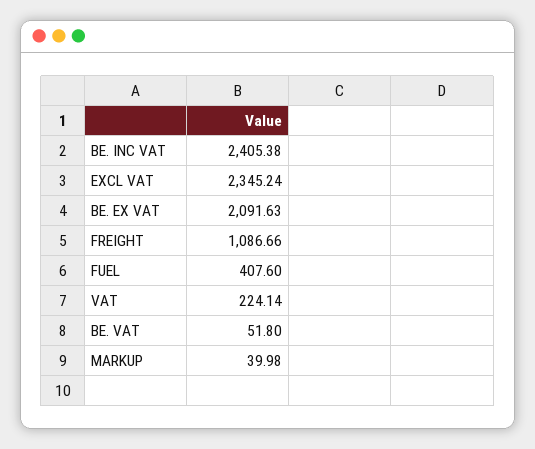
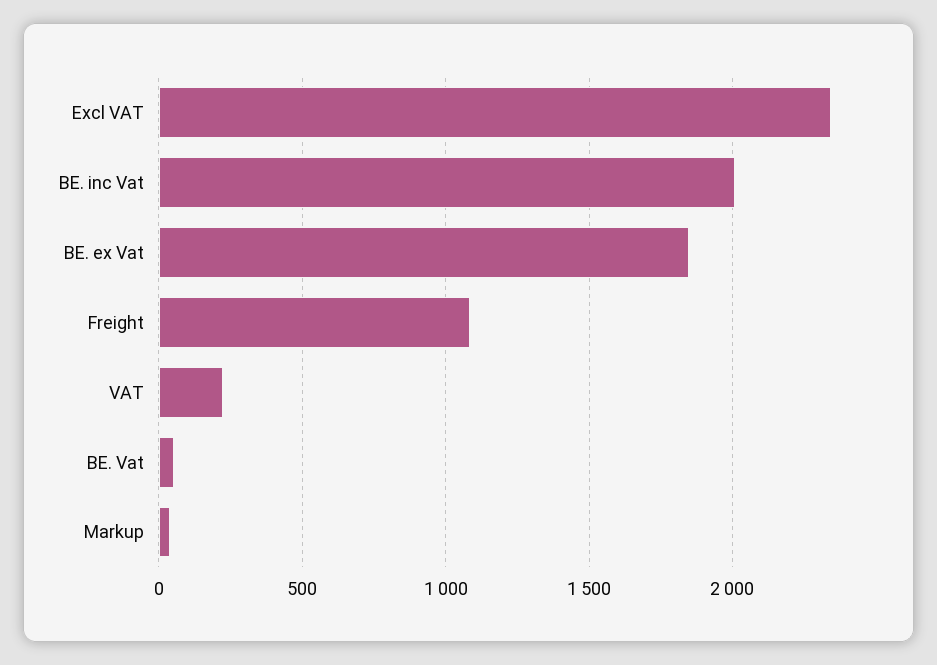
BE. INC VAT: 2405.38 -> 2000
BE. EX VAT: 2091.63 -> 1850
FUEL: 407.6 -> none

